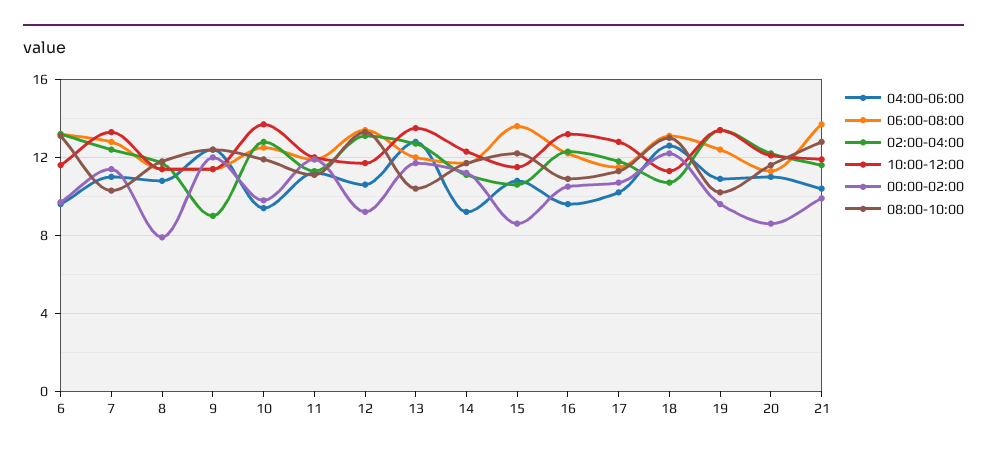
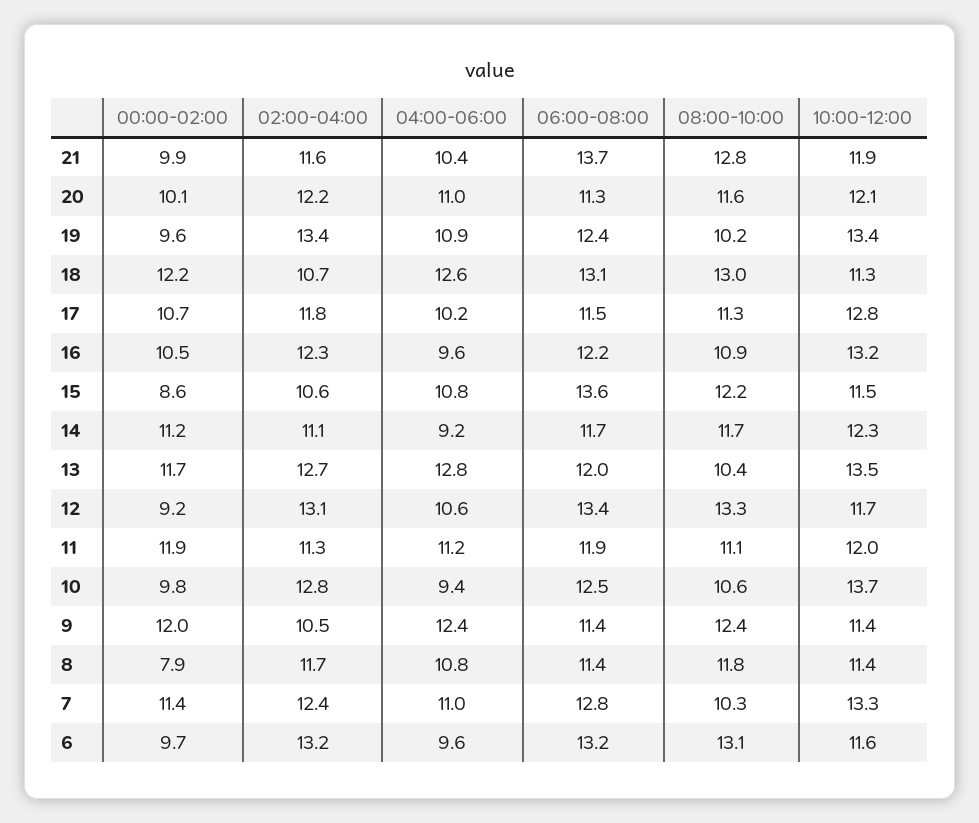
02:00-04:00, 9: 9 -> 10.5
08:00-10:00, 10: 12 -> 10.6
00:00-02:00, 20: 8.5 -> 10.1

